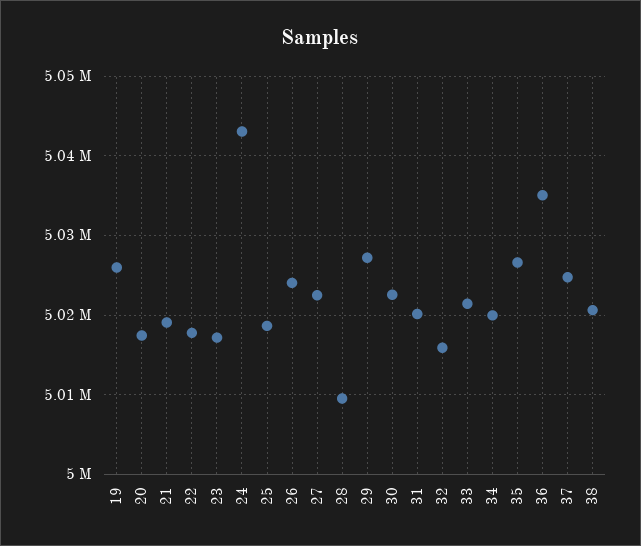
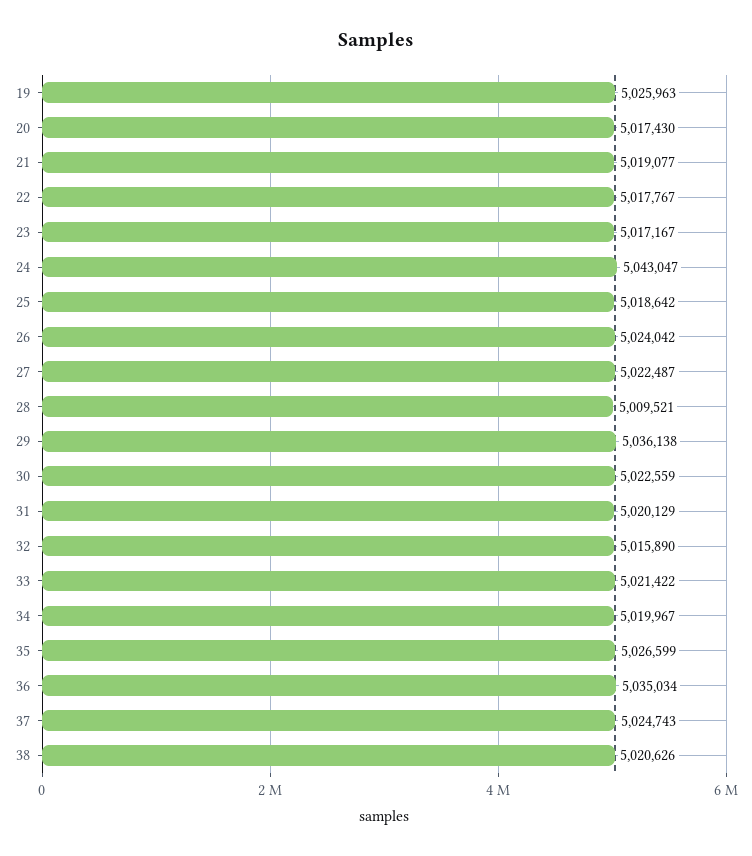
29: 5027000 -> 5036138

